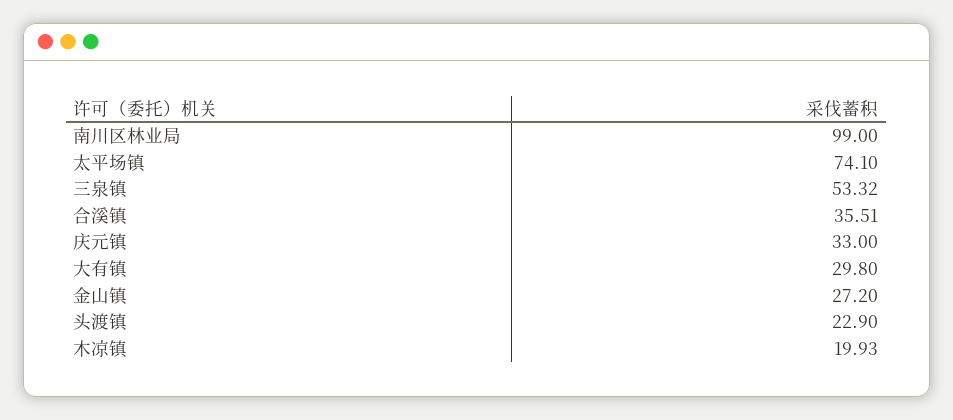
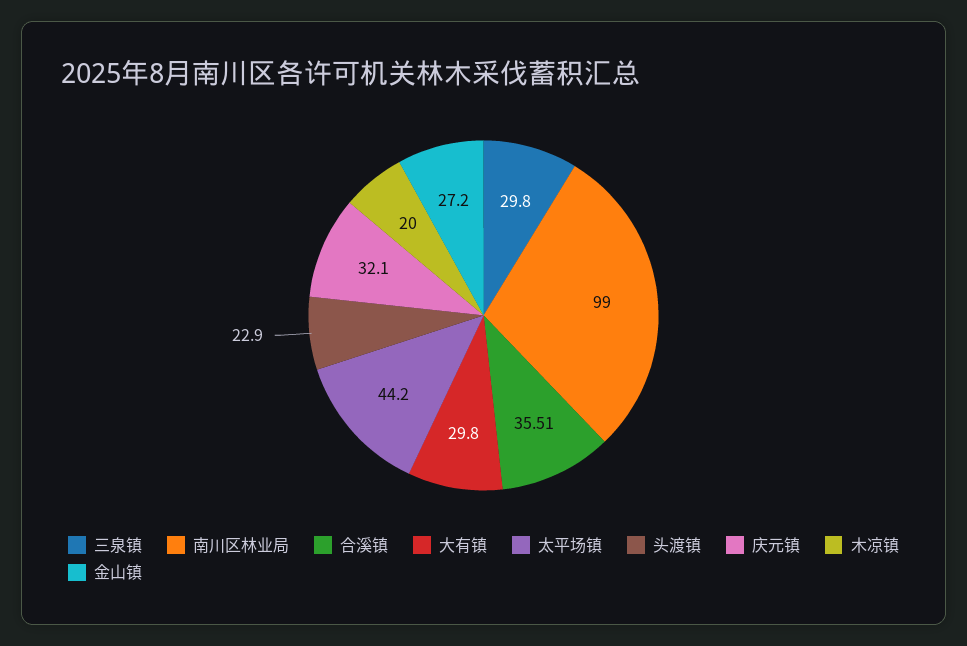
太平场镇: 74.1 -> 44.2
三泉镇: 53.32 -> 29.8
庆元镇: 33 -> 32.1
木凉镇: 19.93 -> 20

